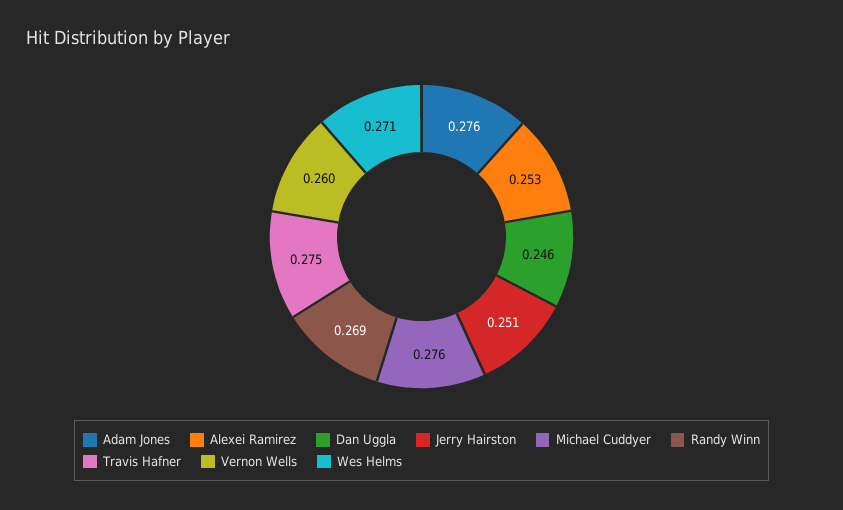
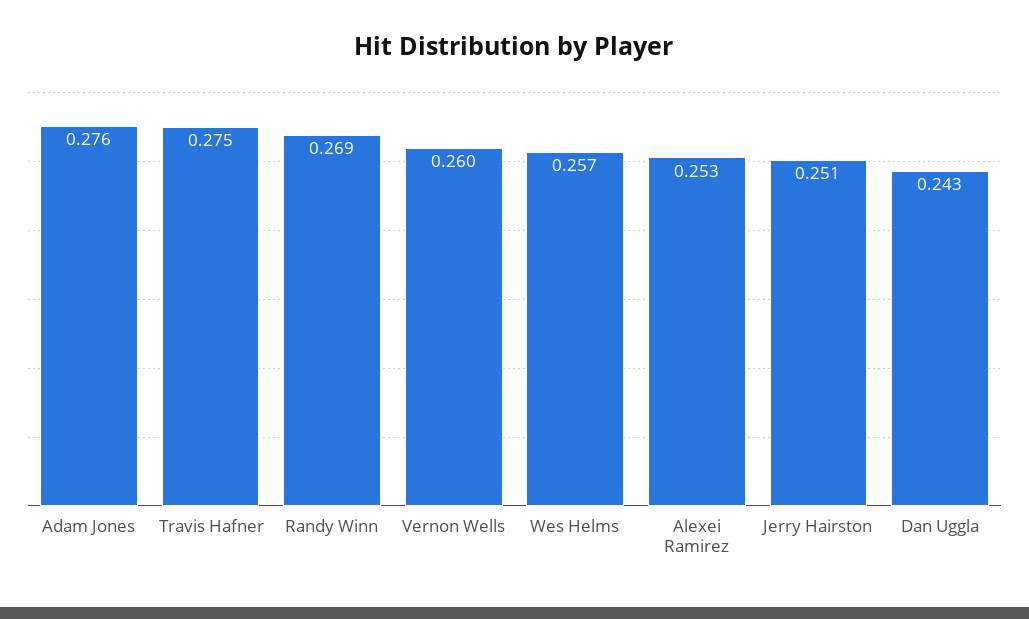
Dan Uggla: 0.246 -> 0.243
Michael Cuddyer: 0.276 -> none
Wes Helms: 0.271 -> 0.257

